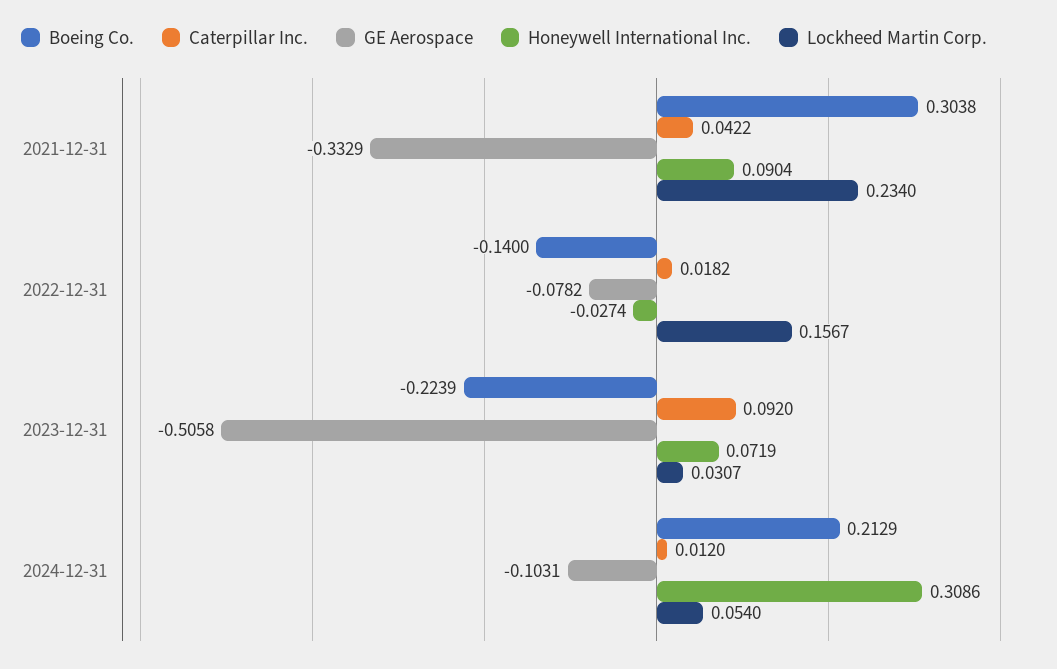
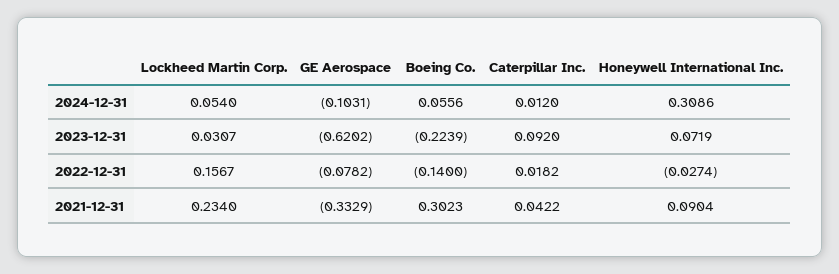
Boeing Co., 2021-12-31: 0.3038 -> 0.3023
GE Aerospace, 2023-12-31: -0.5058 -> -0.6202
Boeing Co., 2024-12-31: 0.2129 -> 0.0556

